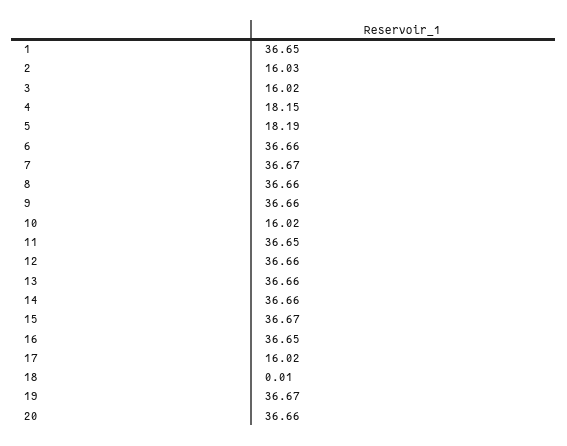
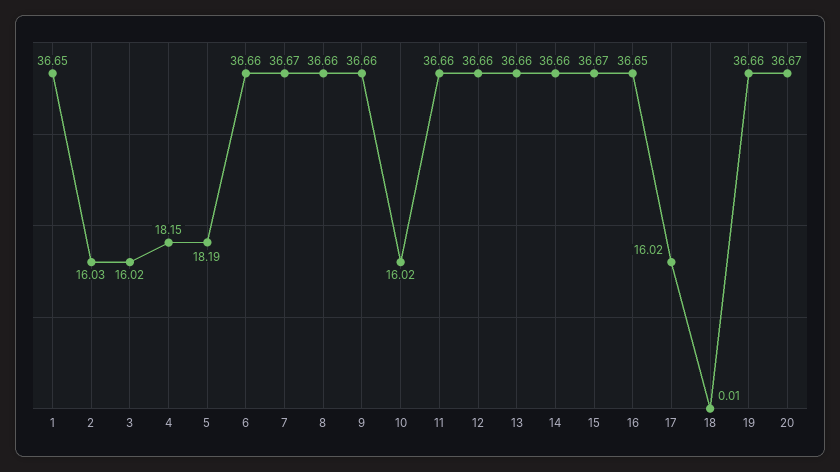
11: 36.65 -> 36.66
19: 36.67 -> 36.66
20: 36.66 -> 36.67

